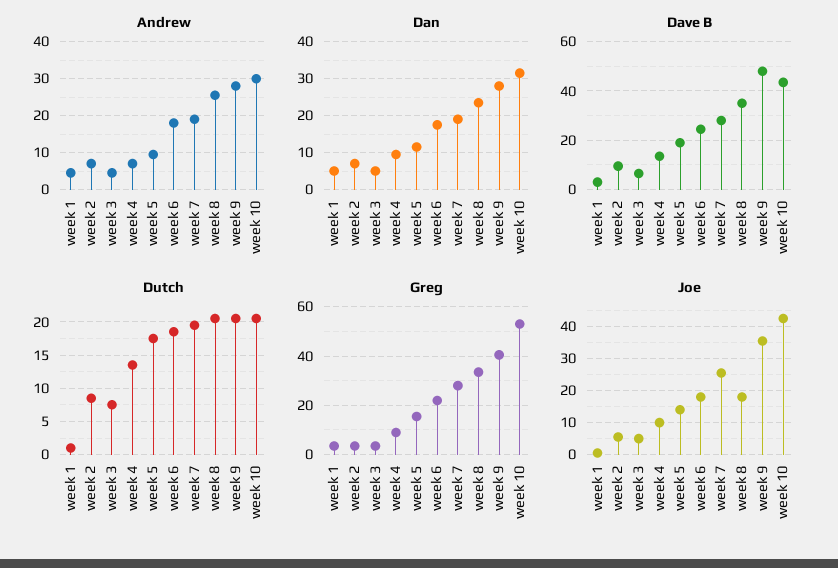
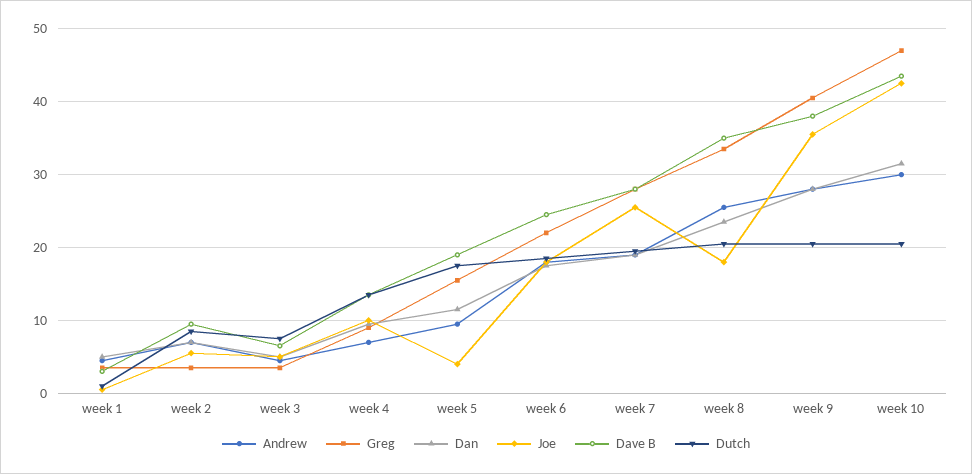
Dave B, week 9: 47.5 -> 38
Greg, week 10: 52.5 -> 47
Joe, week 5: 14 -> 4

